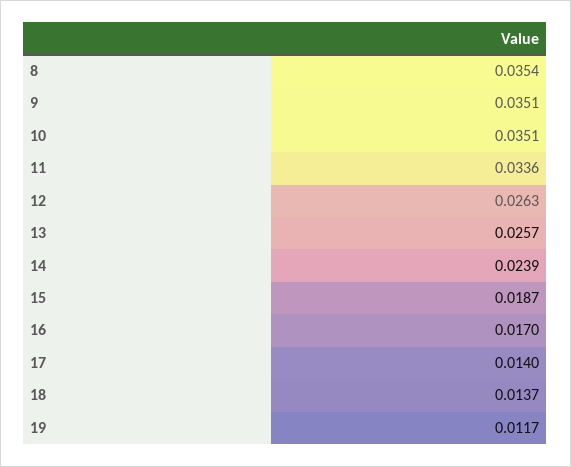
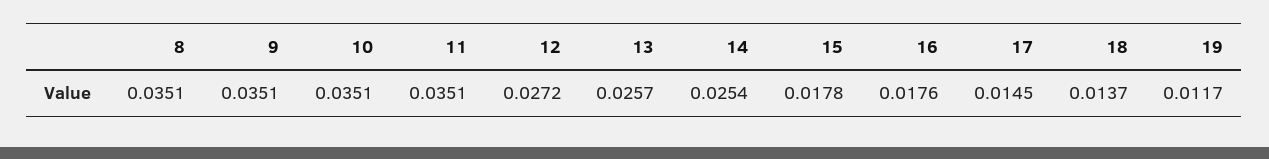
8: 0.0354 -> 0.0351
11: 0.0336 -> 0.0351
12: 0.0263 -> 0.0272
14: 0.0239 -> 0.0254
15: 0.0187 -> 0.0178
16: 0.017 -> 0.0176
17: 0.014 -> 0.0145

